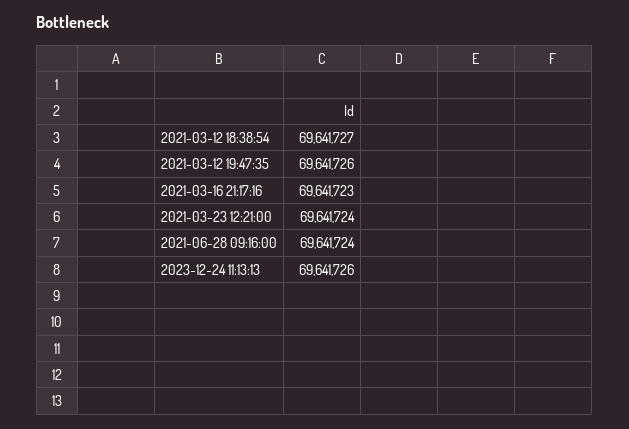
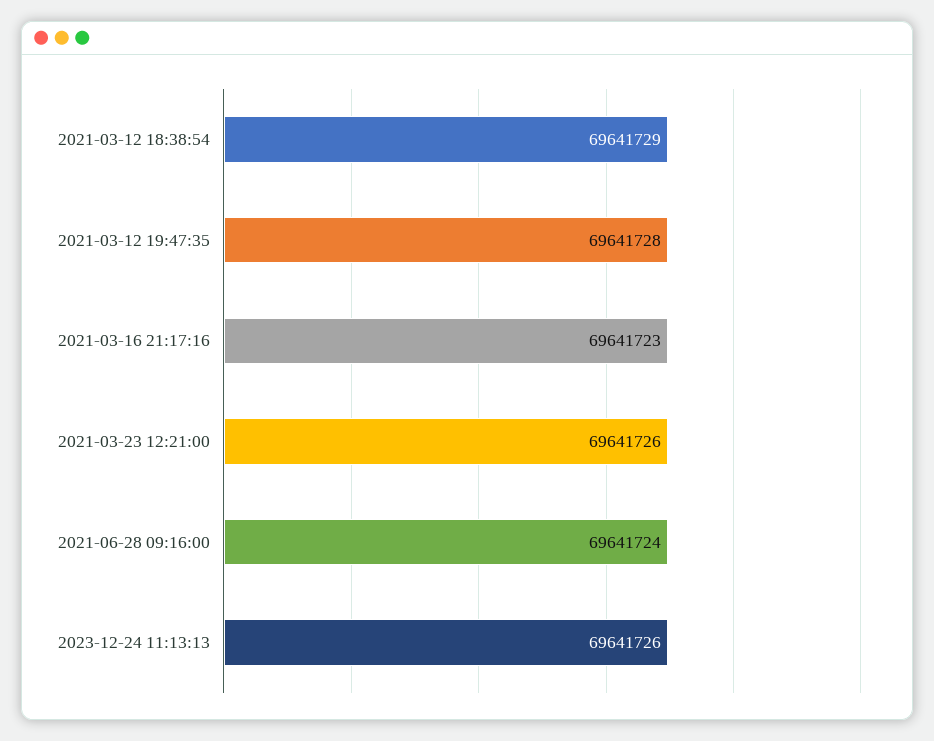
2021-03-12 18:38:54: 69641727 -> 69641729
2021-03-12 19:47:35: 69641726 -> 69641728
2021-03-23 12:21:00: 69641724 -> 69641726

